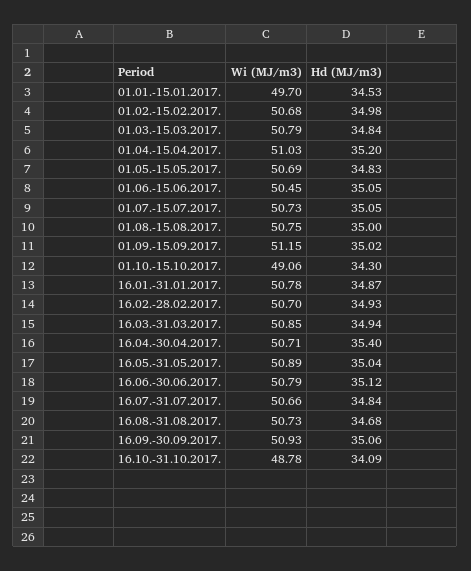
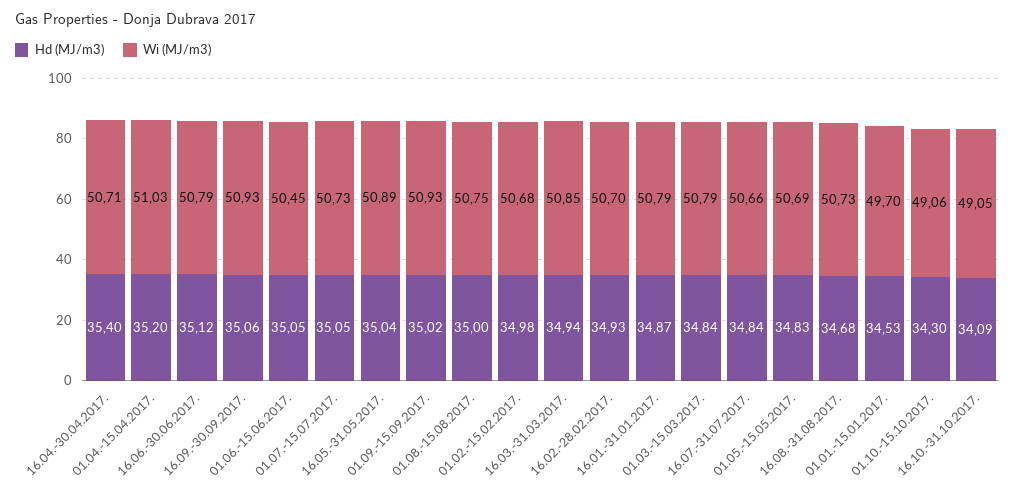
Wi (MJ/m3), 01.09.-15.09.2017.: 51.15 -> 50.93
Wi (MJ/m3), 16.01.-31.01.2017.: 50.78 -> 50.79
Wi (MJ/m3), 16.10.-31.10.2017.: 48.78 -> 49.05

